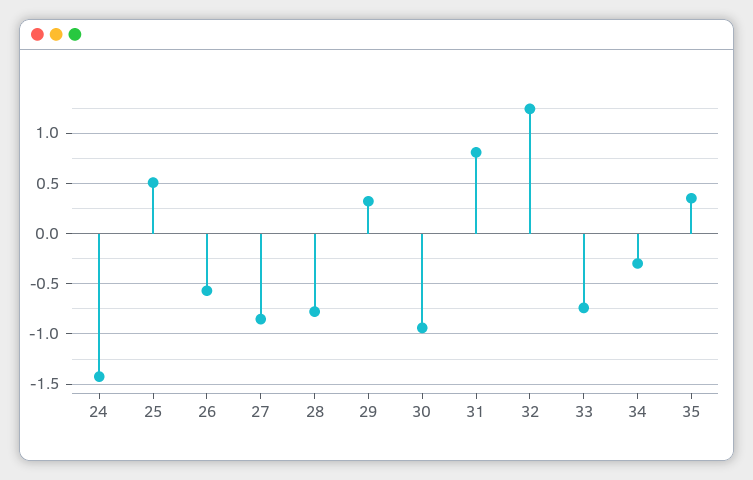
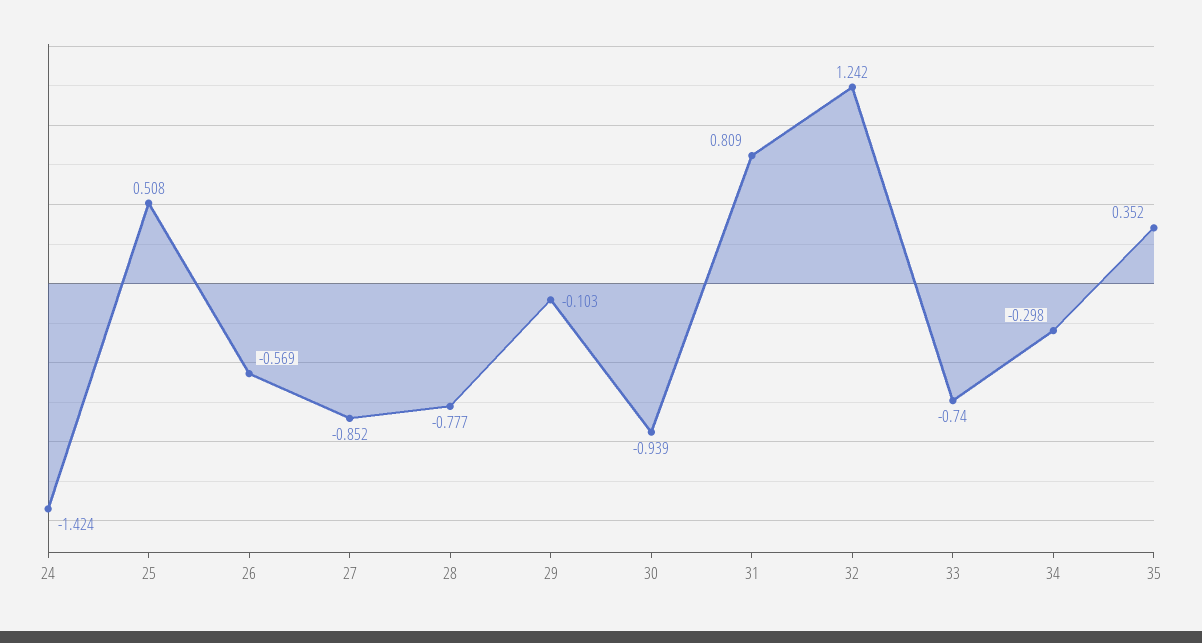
29: 0.3 -> -0.103

